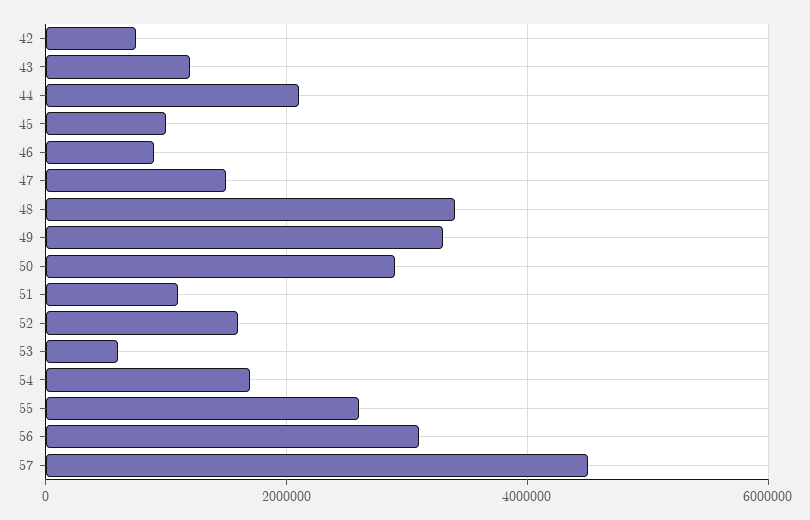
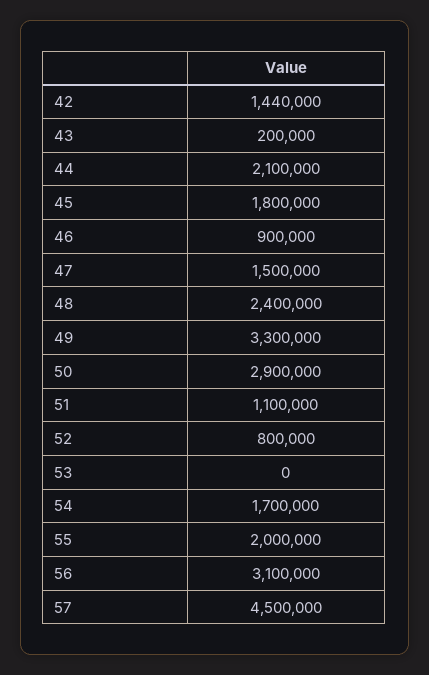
42: 800000 -> 1440000
43: 1200000 -> 200000
45: 1000000 -> 1800000
48: 3400000 -> 2400000
52: 1600000 -> 800000
53: 600000 -> 0
55: 2600000 -> 2000000

